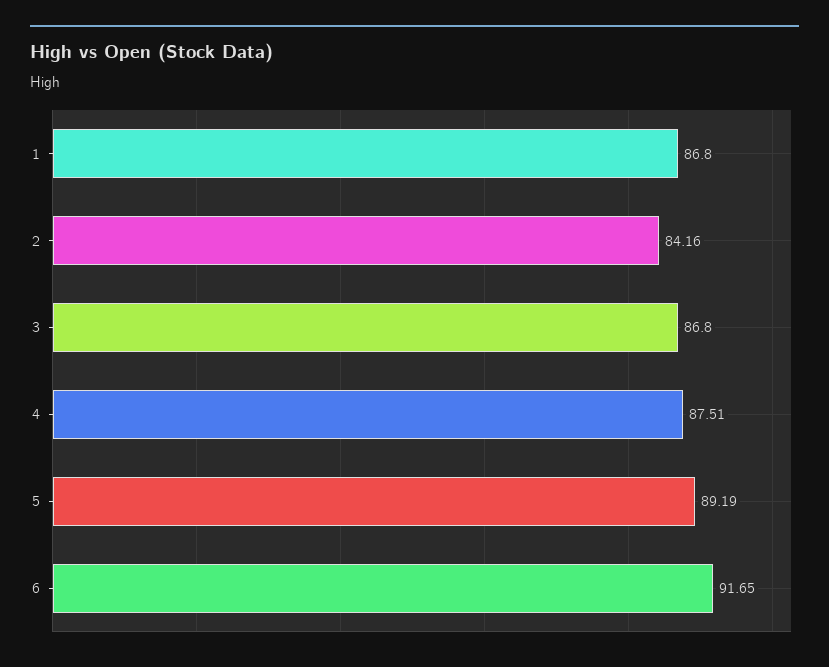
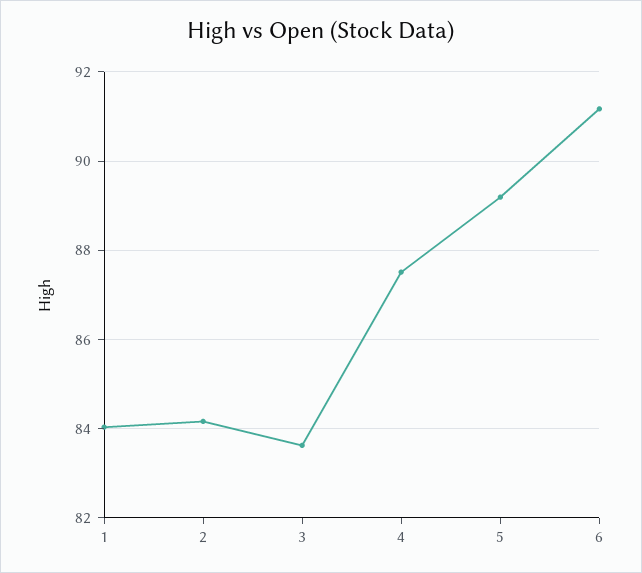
1: 86.8 -> 84
3: 86.8 -> 83.6
6: 91.65 -> 91.2

